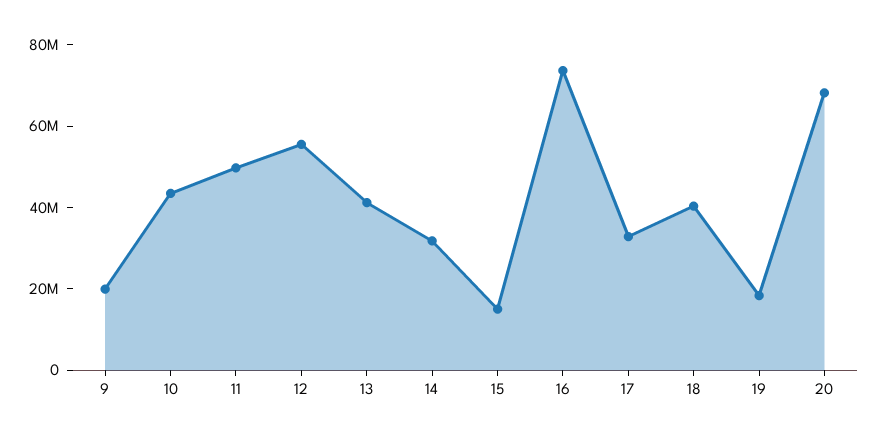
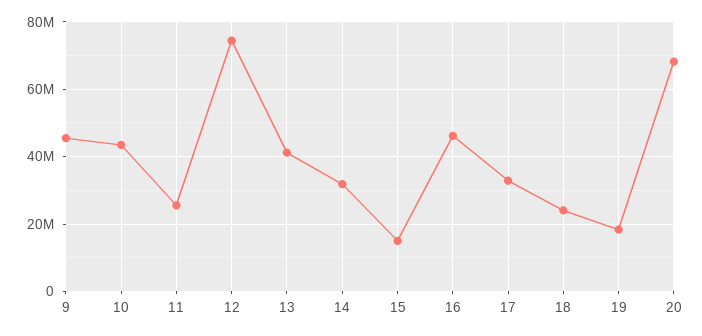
9: 20000000 -> 46000000
11: 50000000 -> 26000000
12: 55000000 -> 74000000
16: 75000000 -> 46000000
18: 40000000 -> 24000000

